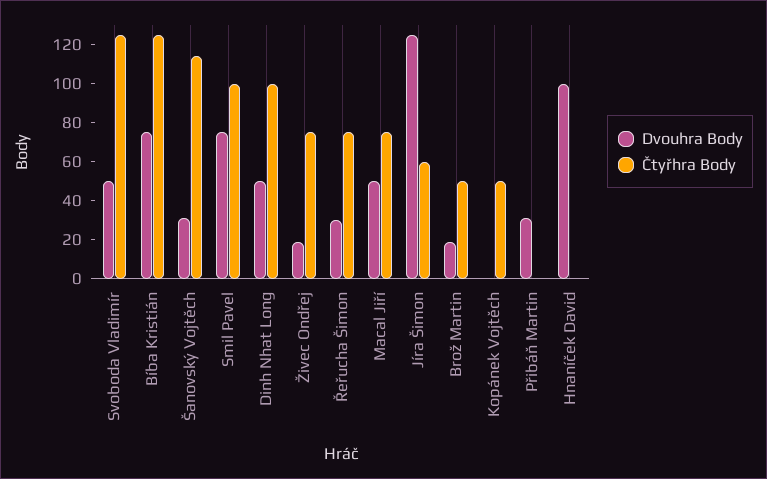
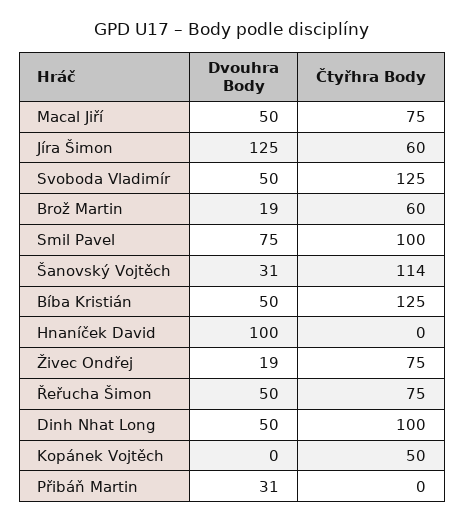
Dvouhra Body, Bíba Kristián: 75 -> 50
Dvouhra Body, Řeřucha Šimon: 30 -> 50
Čtyřhra Body, Brož Martin: 50 -> 60

